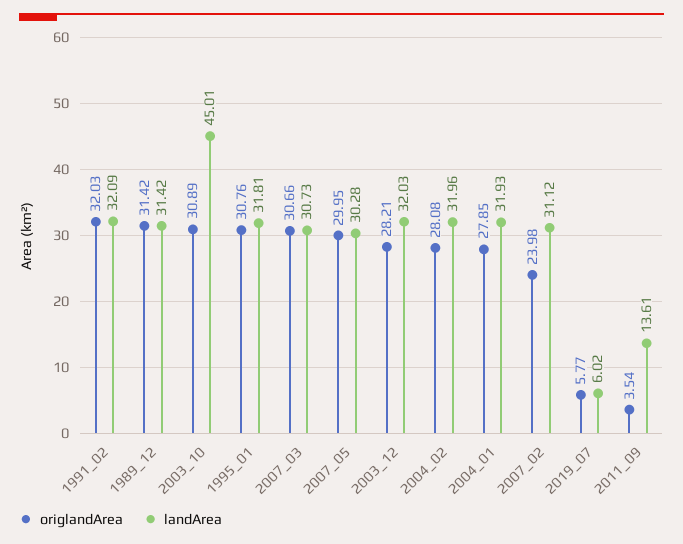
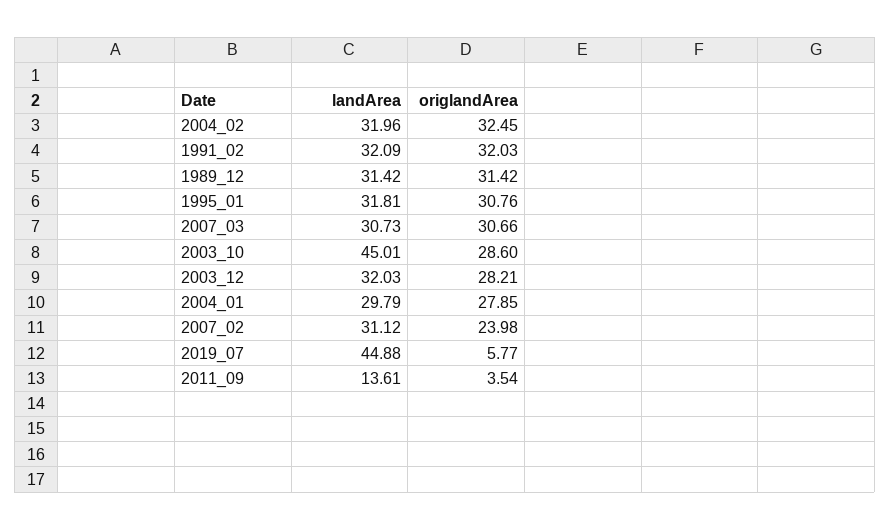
origlandArea, 2003_10: 30.89 -> 28.6
origlandArea, 2007_05: 29.95 -> none
landArea, 2007_05: 30.28 -> none
origlandArea, 2004_02: 28.08 -> 32.45
landArea, 2004_01: 31.93 -> 29.79
landArea, 2019_07: 6.02 -> 44.88

